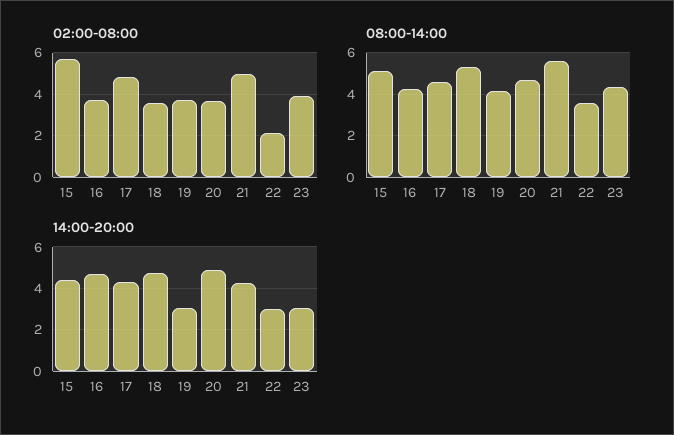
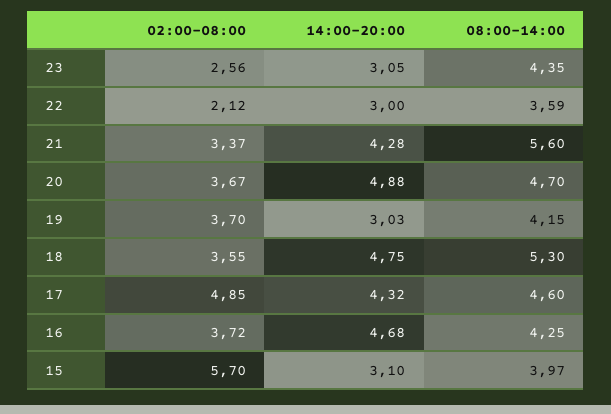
02:00-08:00, 21: 5 -> 3.37
02:00-08:00, 23: 4 -> 2.56
08:00-14:00, 15: 5 -> 3.97
14:00-20:00, 15: 4.5 -> 3.1

